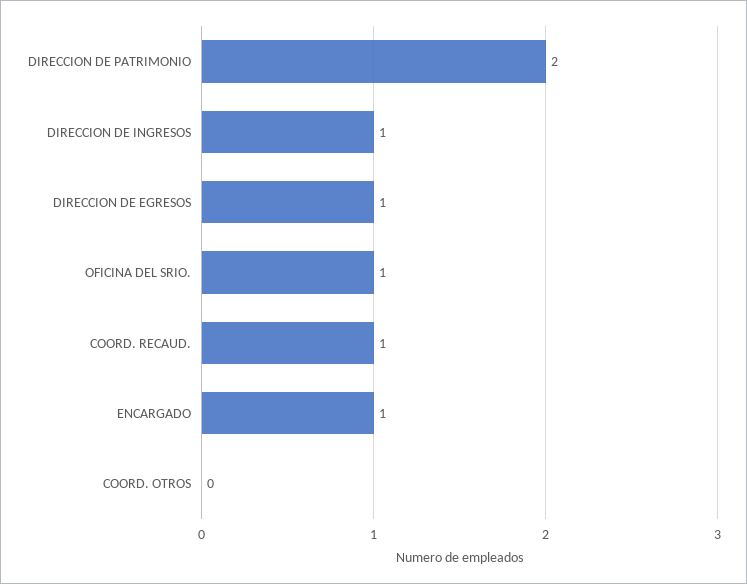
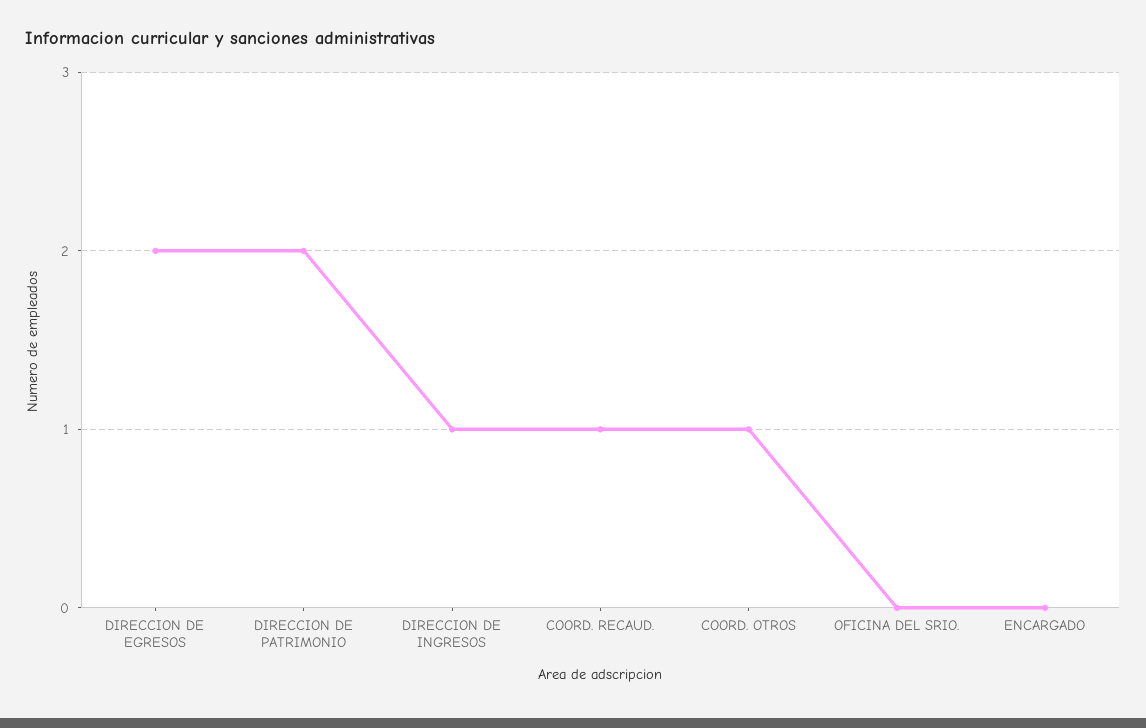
DIRECCION DE EGRESOS: 1 -> 2
OFICINA DEL SRIO.: 1 -> 0
ENCARGADO: 1 -> 0
COORD. OTROS: 0 -> 1

